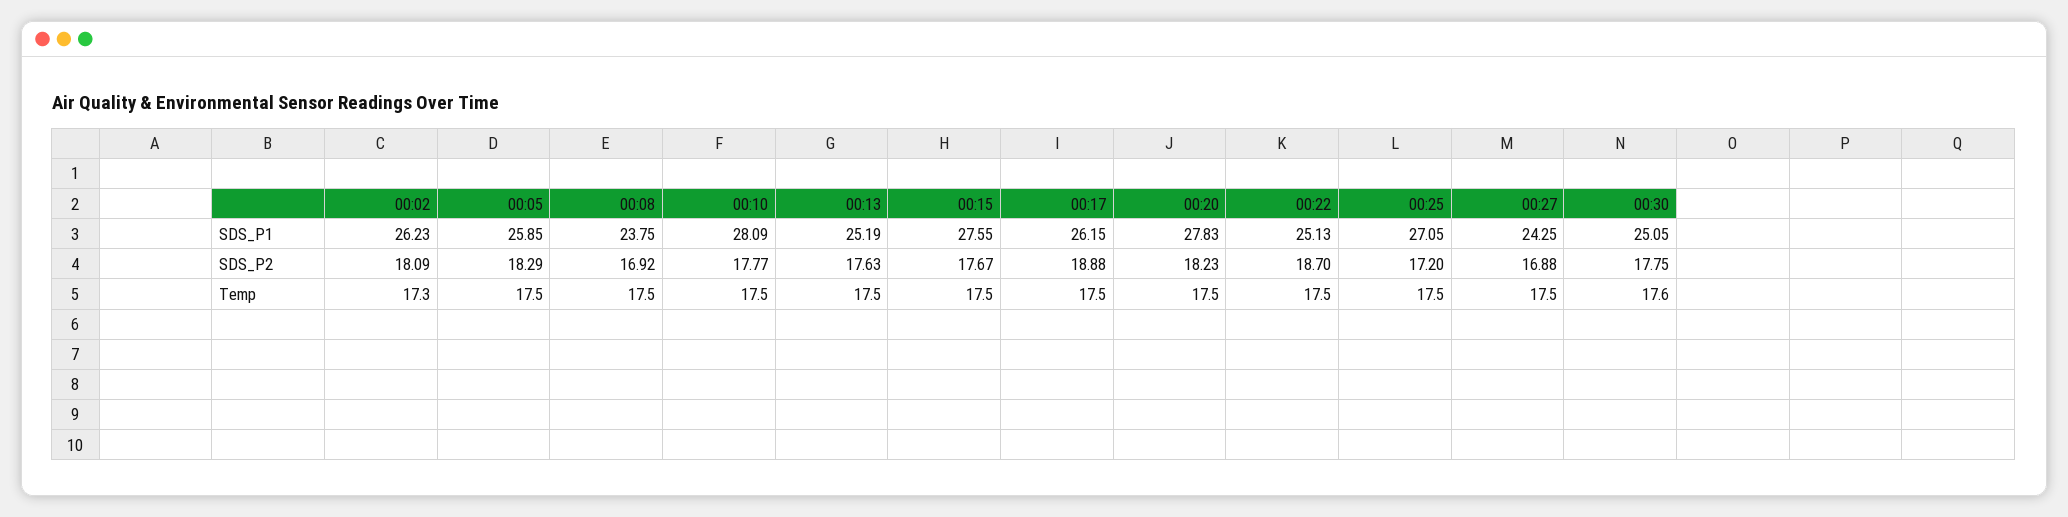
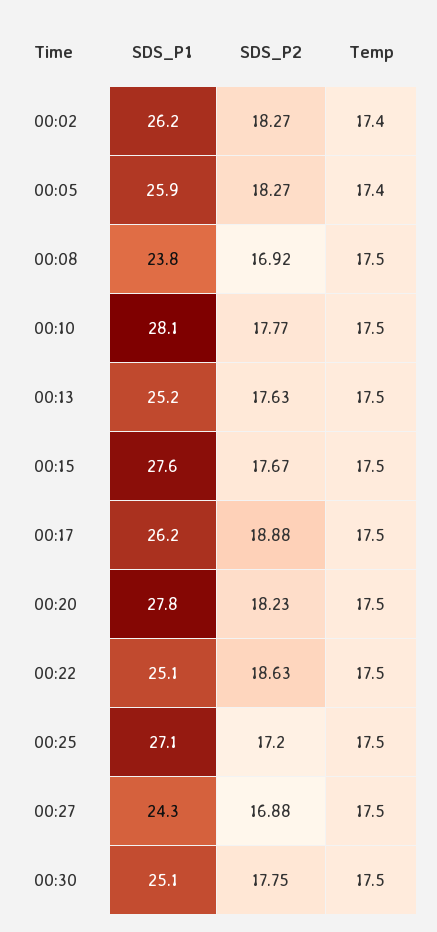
00:02, SDS_P2: 18.09 -> 18.27
00:05, SDS_P2: 18.29 -> 18.27
00:22, SDS_P2: 18.7 -> 18.63
00:02, Temp: 17.3 -> 17.4
00:05, Temp: 17.5 -> 17.4
00:30, Temp: 17.6 -> 17.5

